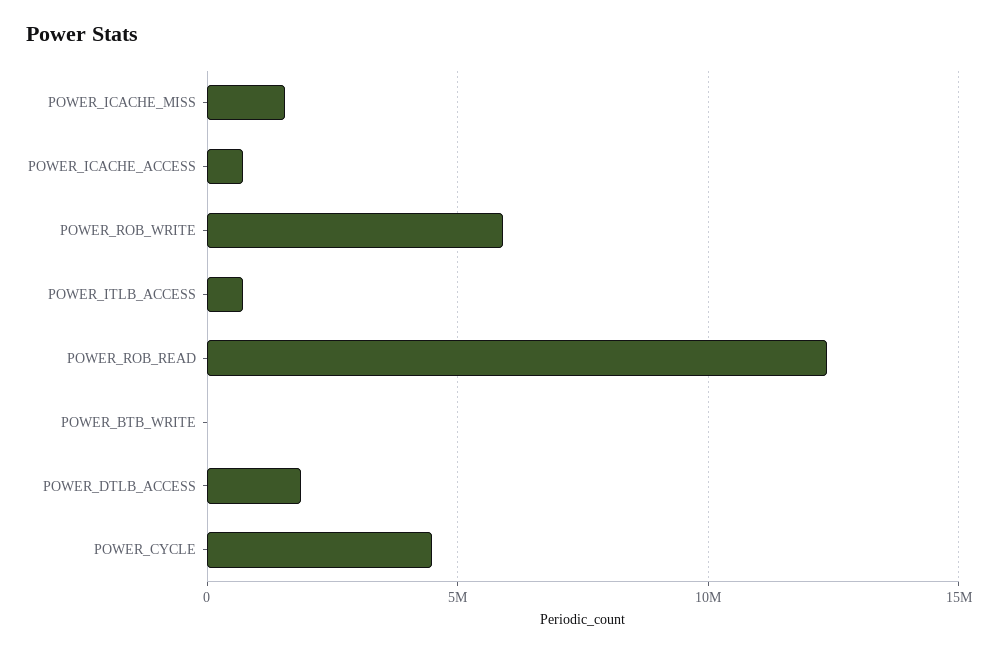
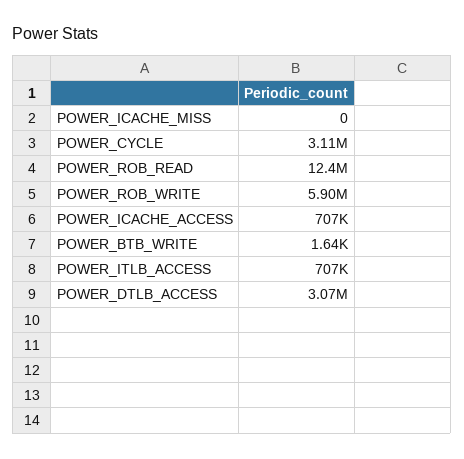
POWER_ICACHE_MISS: 1500000 -> 0
POWER_DTLB_ACCESS: 2000000 -> 3070000
POWER_CYCLE: 4500000 -> 3110000

